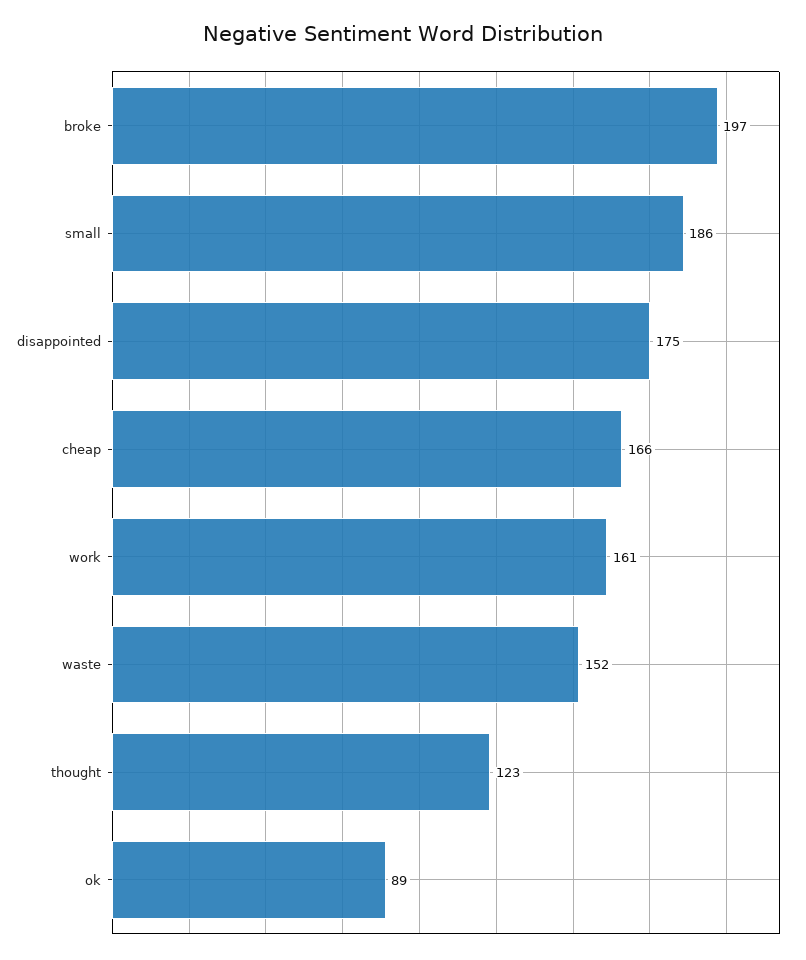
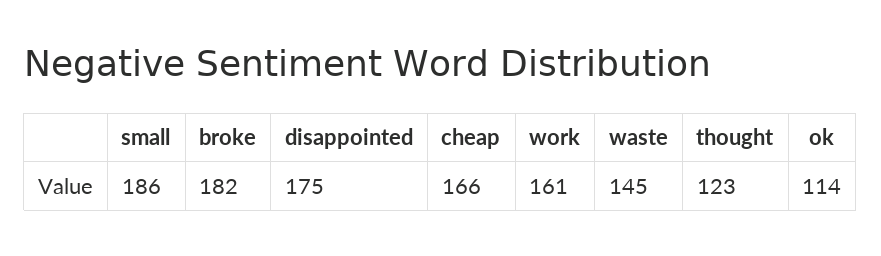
broke: 197 -> 182
waste: 152 -> 145
ok: 89 -> 114

